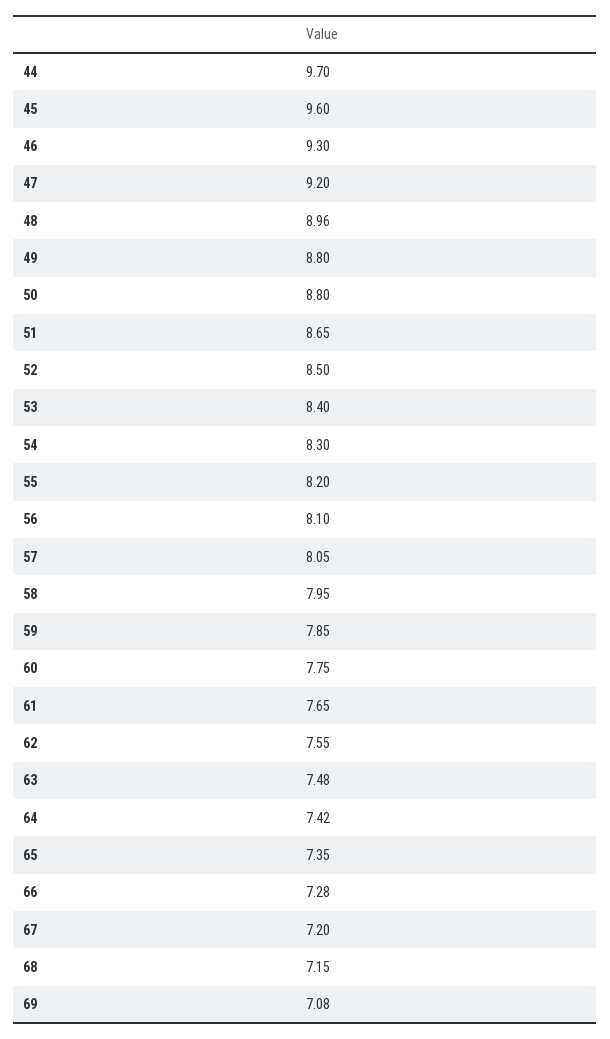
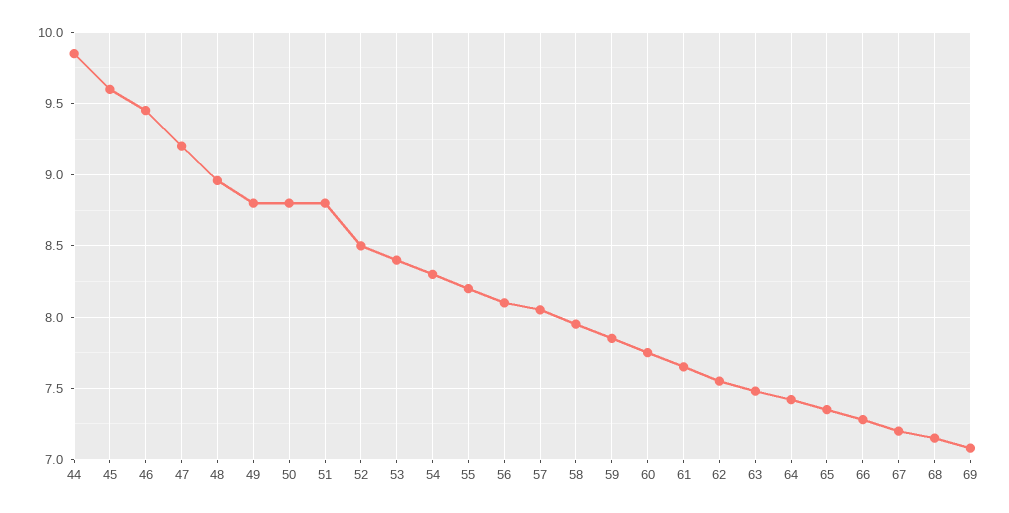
44: 9.7 -> 9.85
46: 9.3 -> 9.45
51: 8.65 -> 8.8

